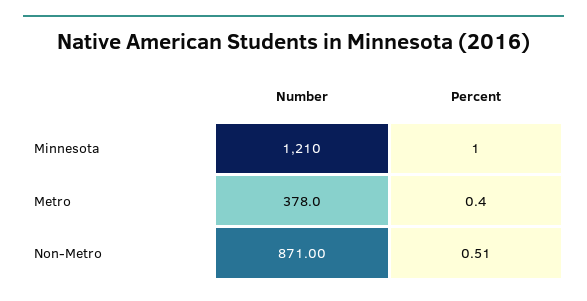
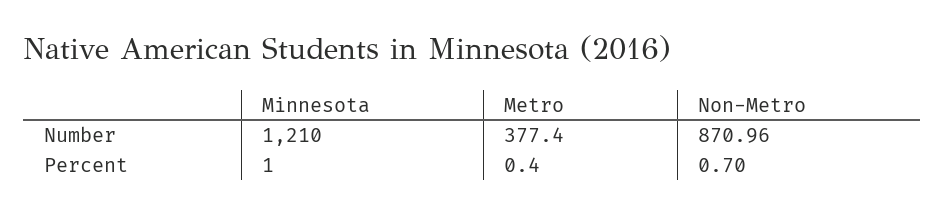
Number, Metro: 378 -> 377.4
Number, Non-Metro: 871 -> 870.96
Percent, Non-Metro: 0.51 -> 0.7

